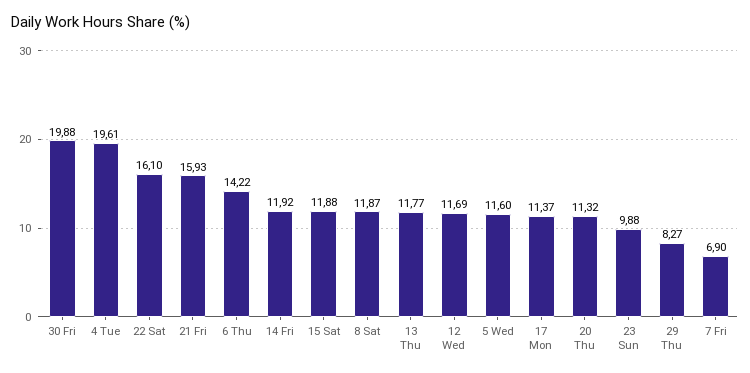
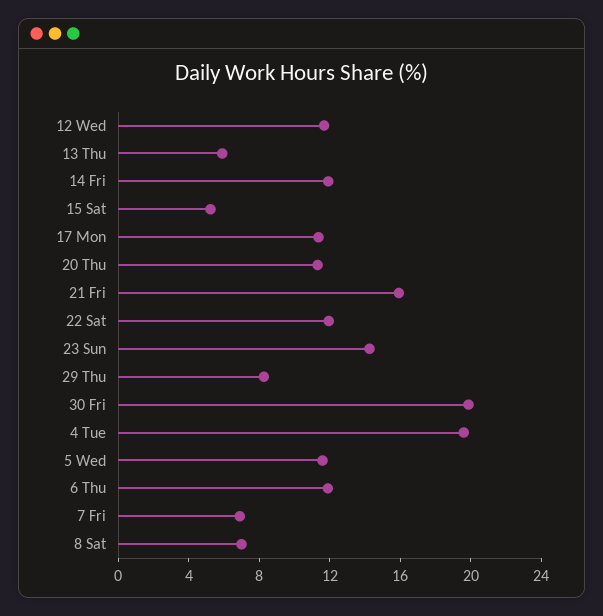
22 Sat: 16.1 -> 12
6 Thu: 14.22 -> 12
15 Sat: 11.88 -> 5
8 Sat: 11.87 -> 7
13 Thu: 11.77 -> 6
23 Sun: 9.88 -> 14

